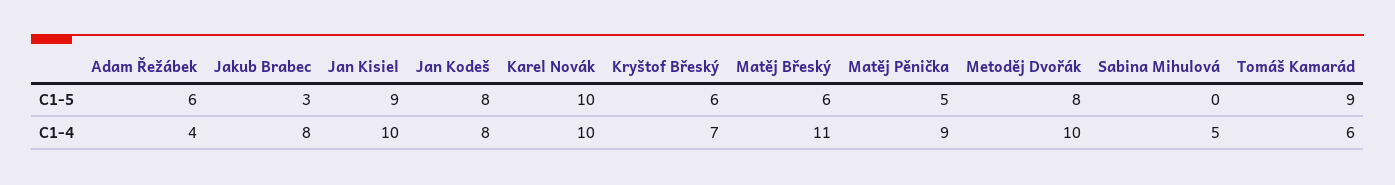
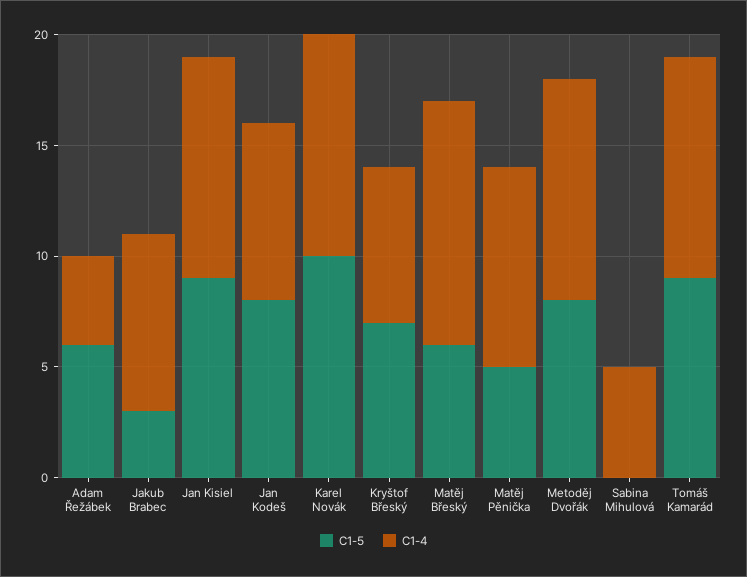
C1-5, Kryštof Břeský: 6 -> 7
C1-4, Tomáš Kamarád: 6 -> 10

